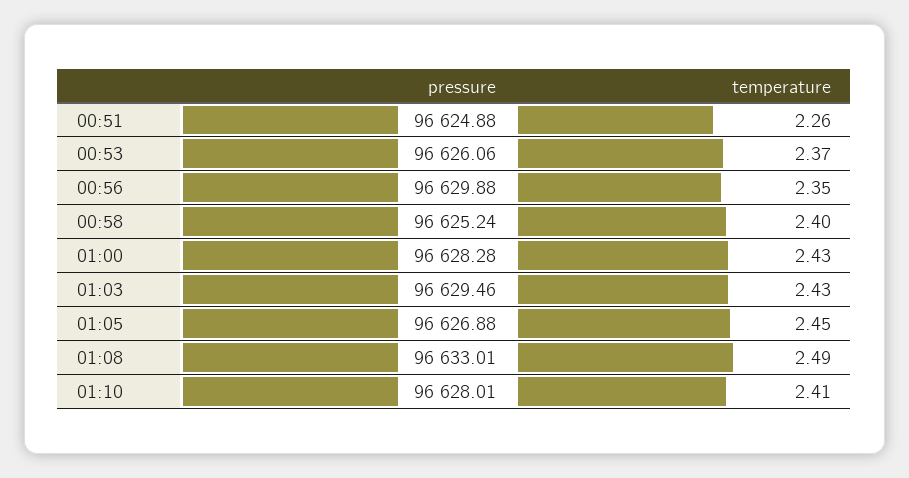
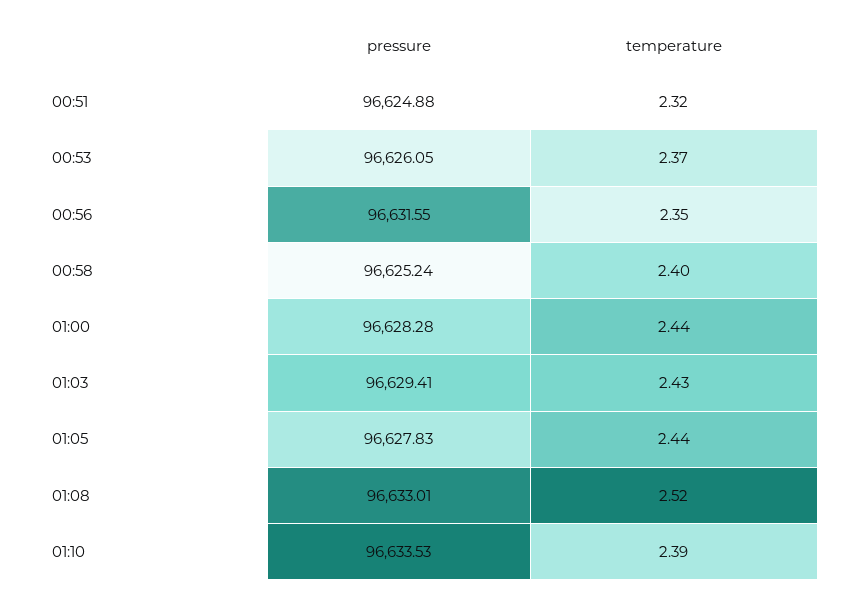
temperature, 00:51: 2.26 -> 2.32
pressure, 00:53: 96626.06 -> 96626.05
pressure, 00:56: 96629.88 -> 96631.55
temperature, 01:00: 2.43 -> 2.44
pressure, 01:03: 96629.46 -> 96629.41
pressure, 01:05: 96626.88 -> 96627.83
temperature, 01:05: 2.45 -> 2.44
temperature, 01:08: 2.49 -> 2.52
pressure, 01:10: 96628.01 -> 96633.53
temperature, 01:10: 2.41 -> 2.39

